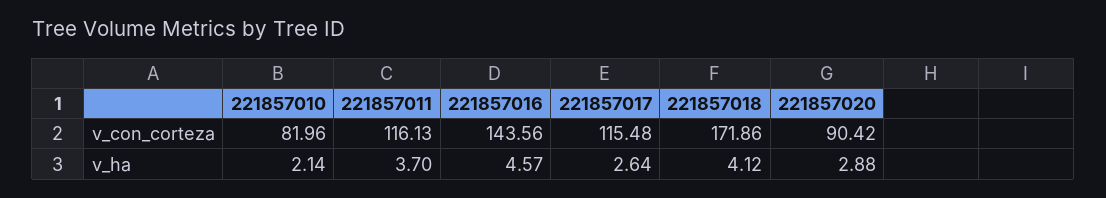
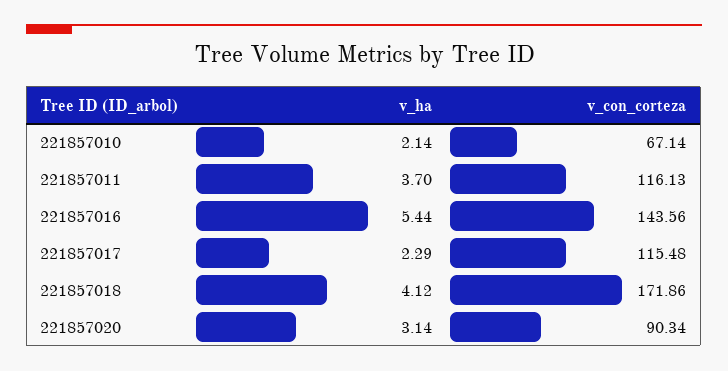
221857010, v_con_corteza: 81.96 -> 67.14
221857020, v_con_corteza: 90.42 -> 90.34
221857016, v_ha: 4.57 -> 5.44
221857017, v_ha: 2.64 -> 2.29
221857020, v_ha: 2.88 -> 3.14

